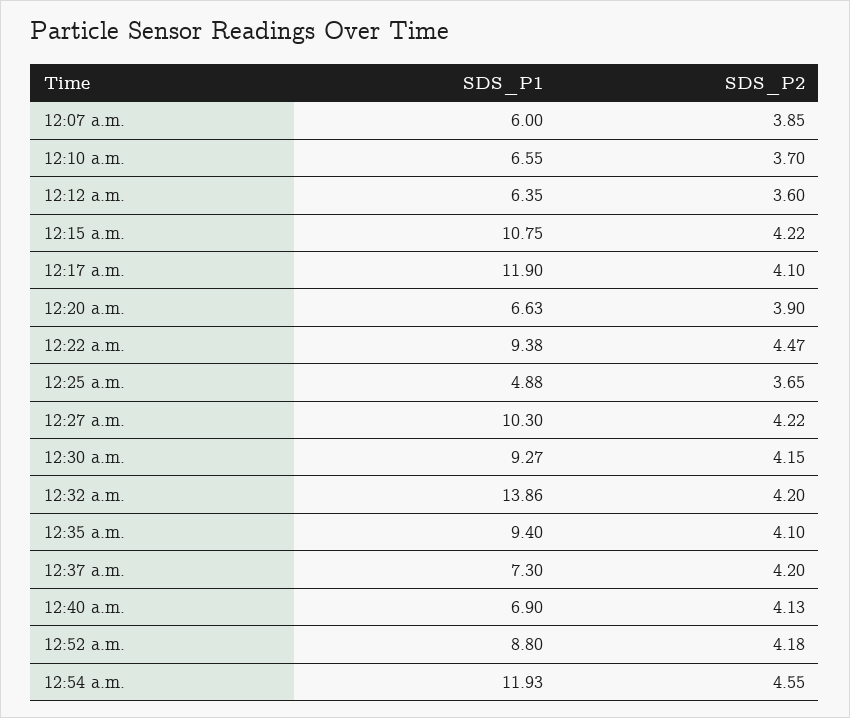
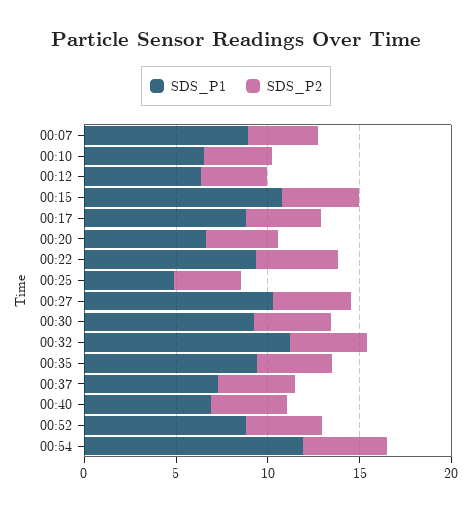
SDS_P1, 12:07 a.m.: 6 -> 9
SDS_P1, 12:17 a.m.: 11.9 -> 9
SDS_P1, 12:32 a.m.: 13.86 -> 11

